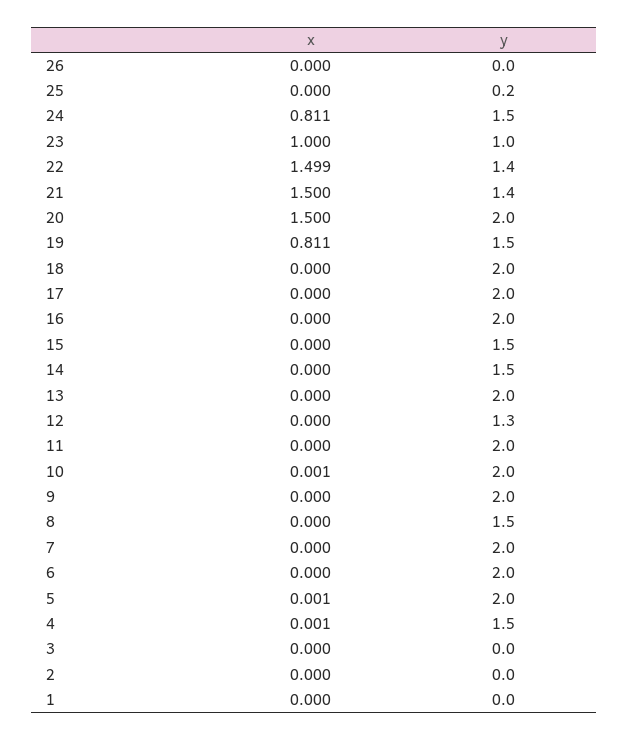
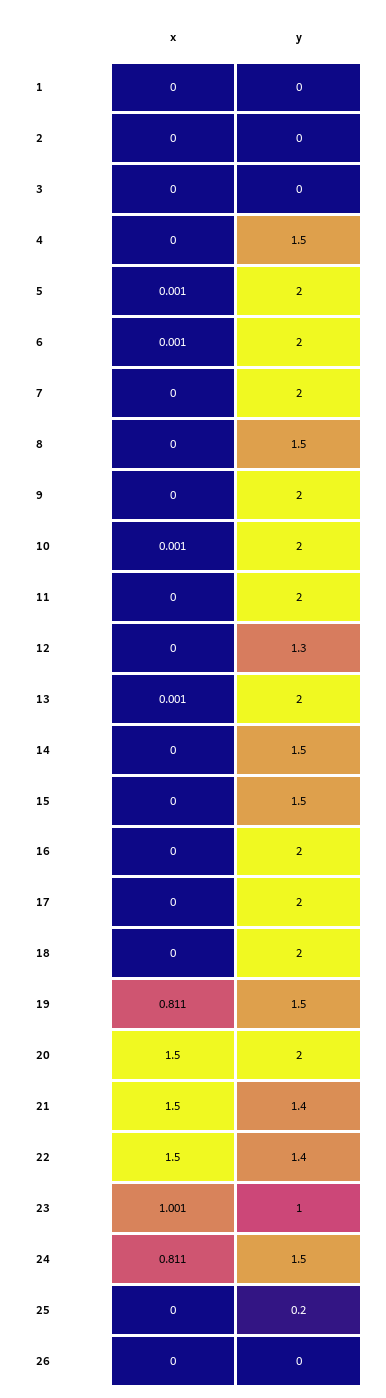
x, 23: 1 -> 1.001
x, 22: 1.499 -> 1.5
x, 13: 0 -> 0.001
x, 6: 0 -> 0.001
x, 4: 0.001 -> 0

